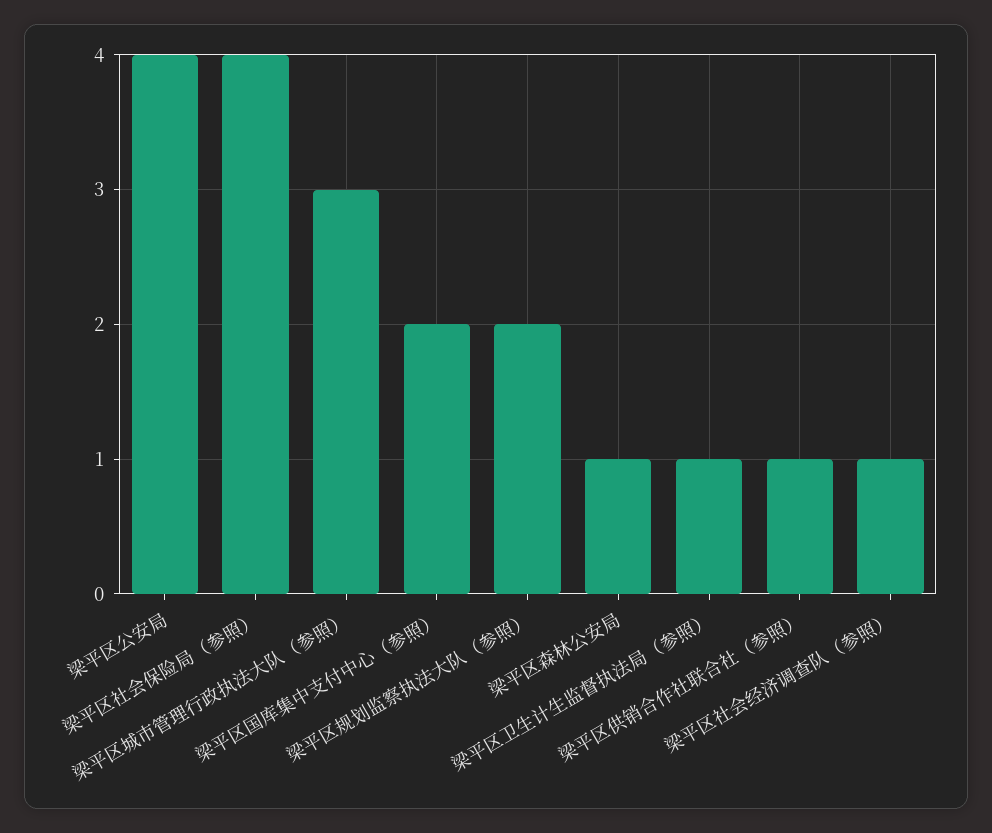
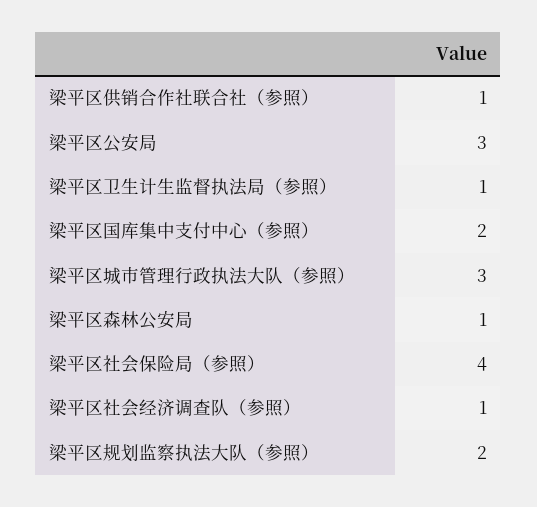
梁平区公安局: 4 -> 3

